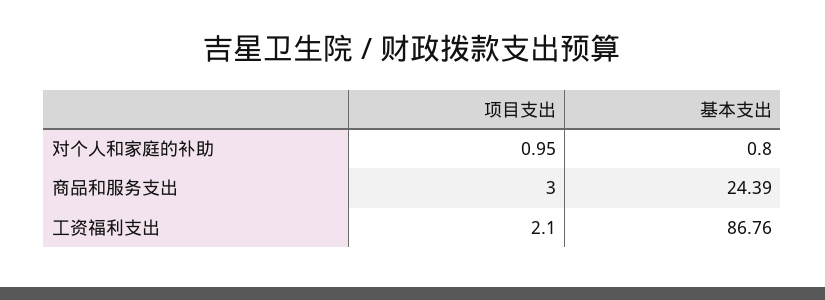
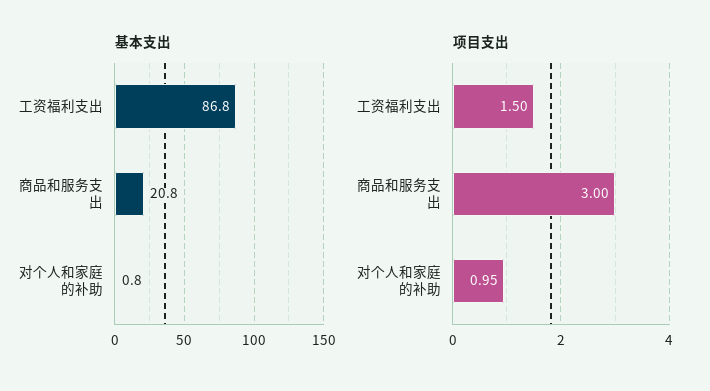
基本支出, 商品和服务支出: 24.39 -> 20.8
项目支出, 工资福利支出: 2.1 -> 1.5

